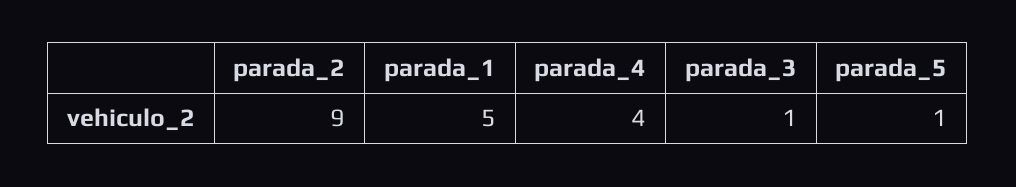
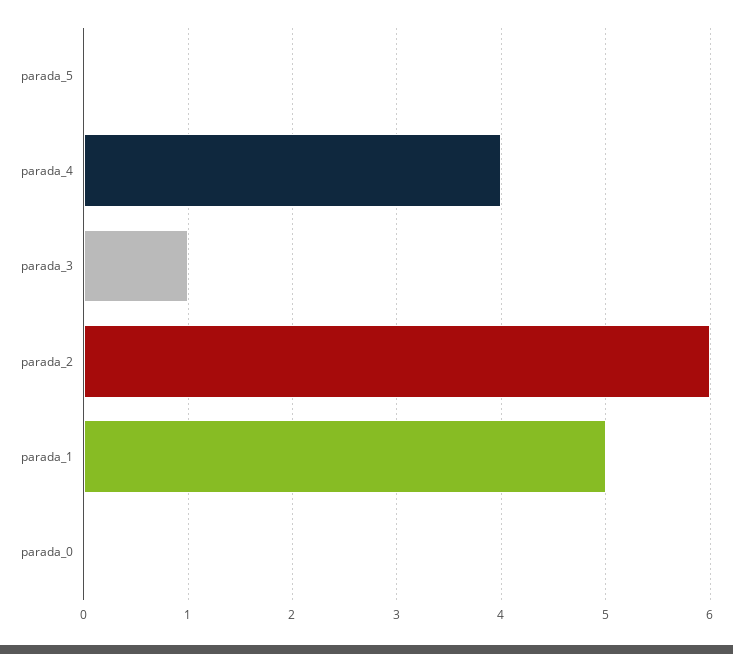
parada_2: 9 -> 6
parada_5: 1 -> 0
parada_0: none -> 0

